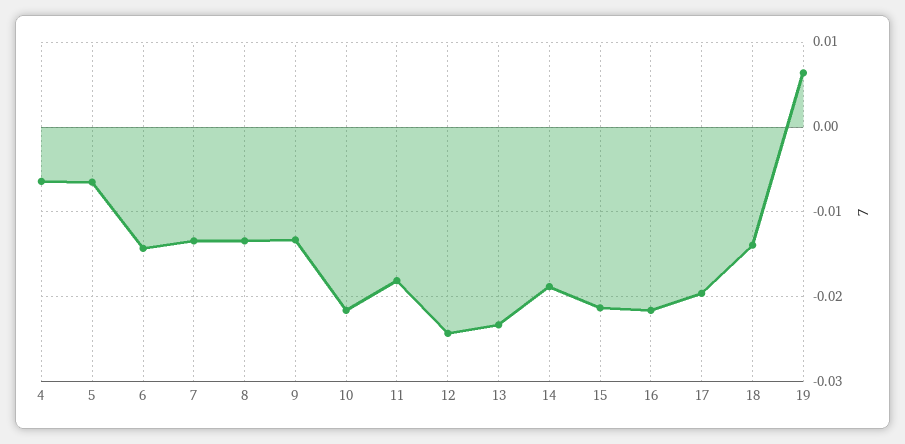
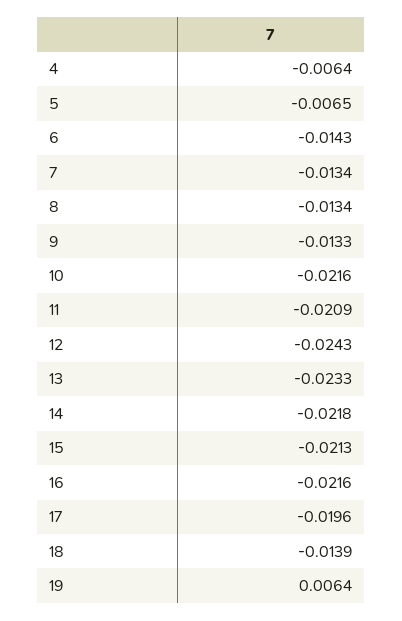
11: -0.018 -> -0.0209
14: -0.019 -> -0.0218

